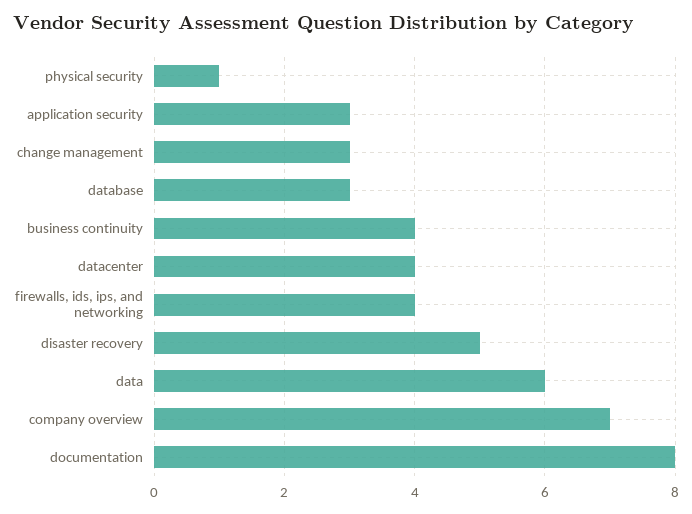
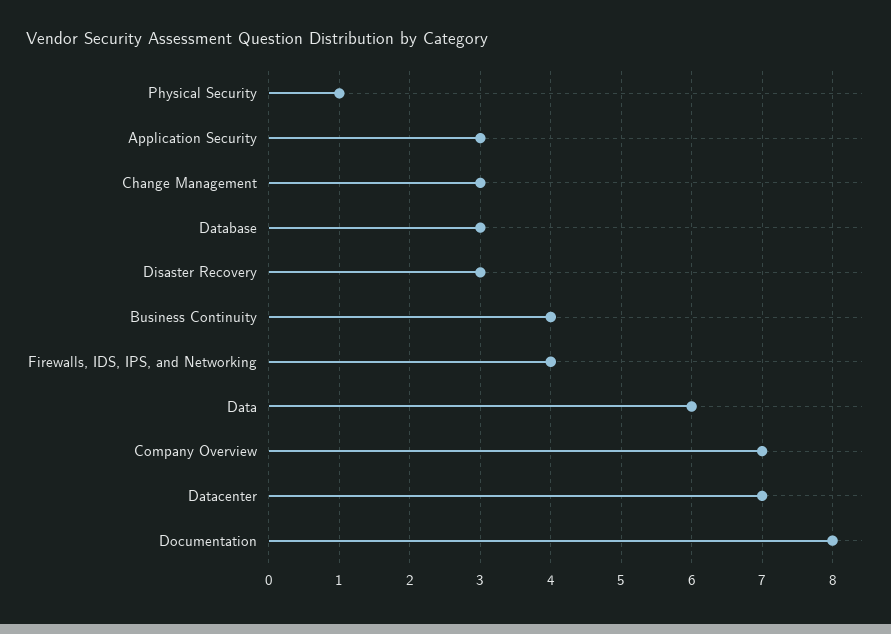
datacenter: 4 -> 7
disaster recovery: 5 -> 3

